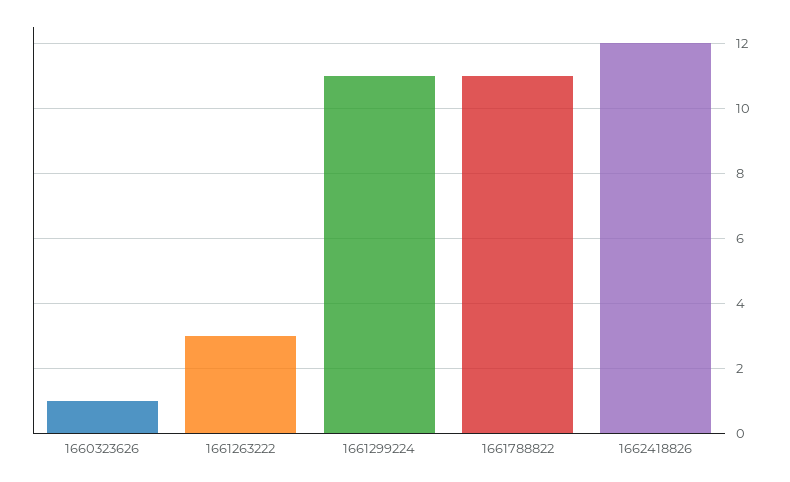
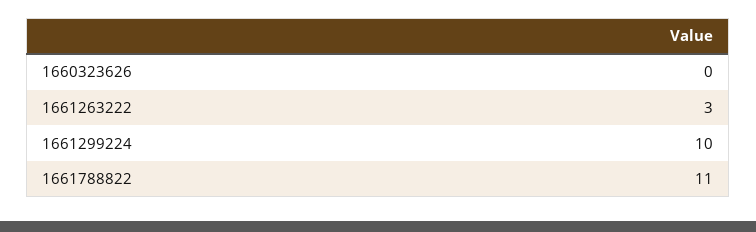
1660323626: 1 -> 0
1661299224: 11 -> 10
1662418826: 12 -> none

